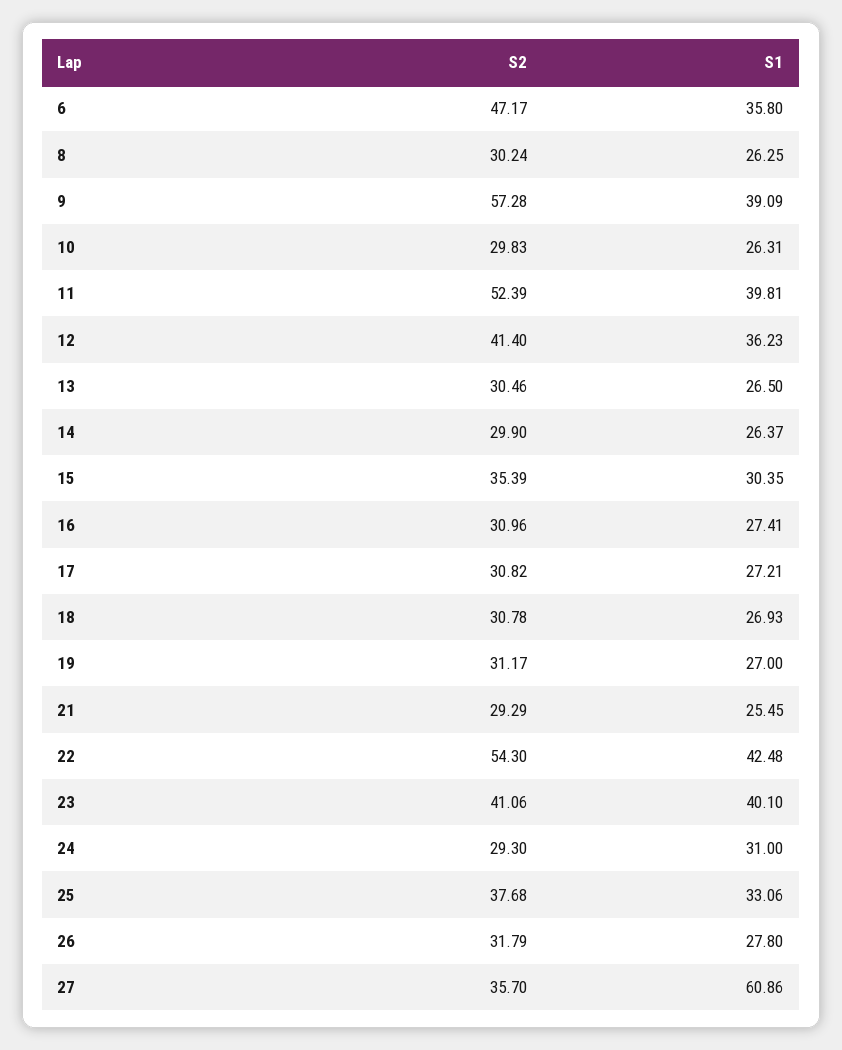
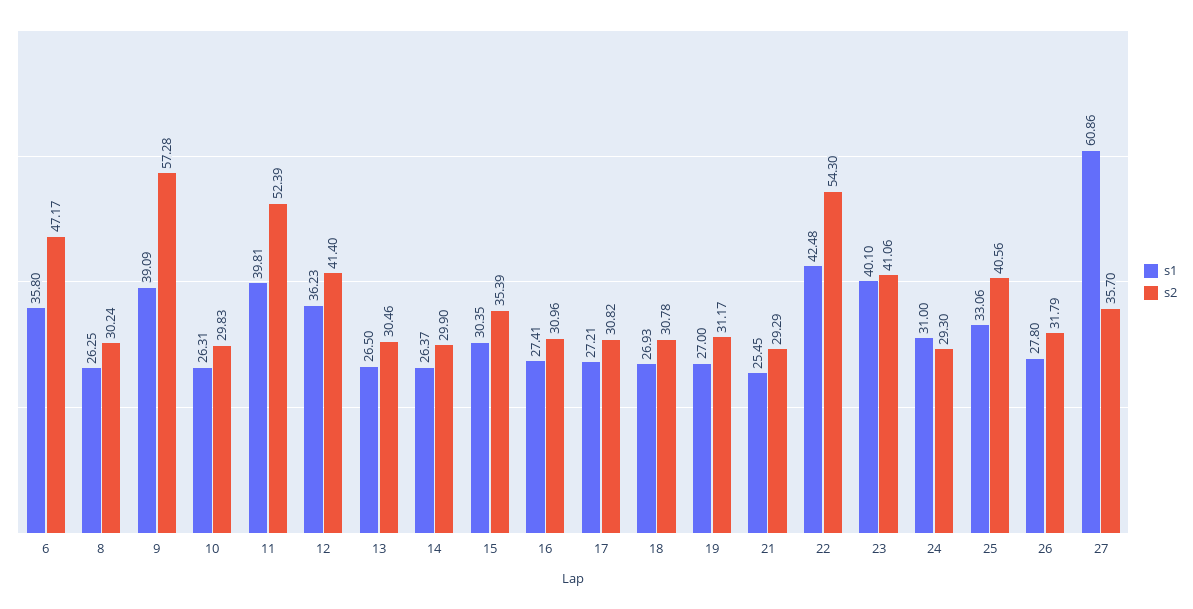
S2, 25: 37.68 -> 40.56

